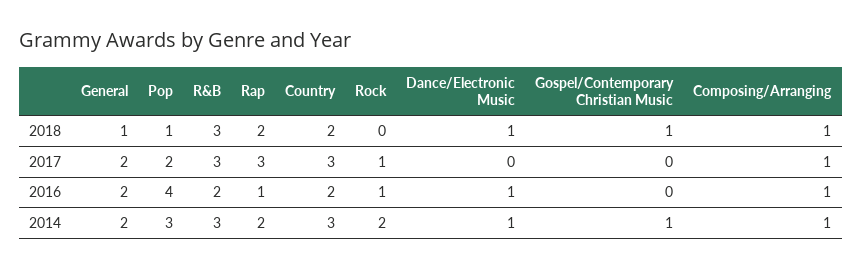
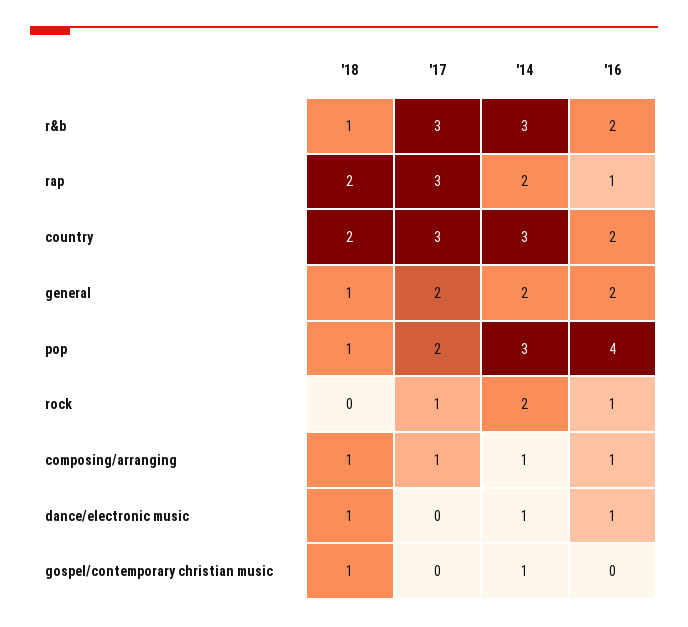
R&B, 2018: 3 -> 1

